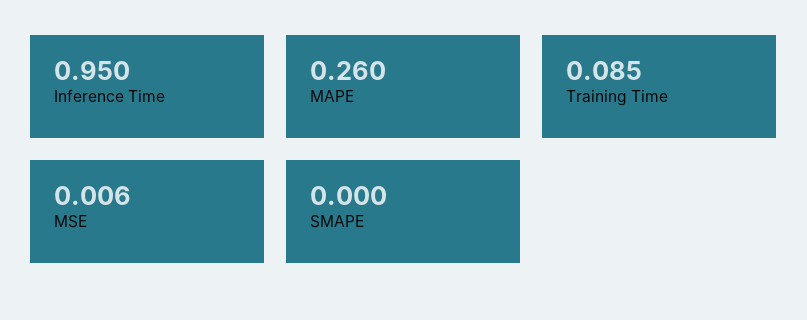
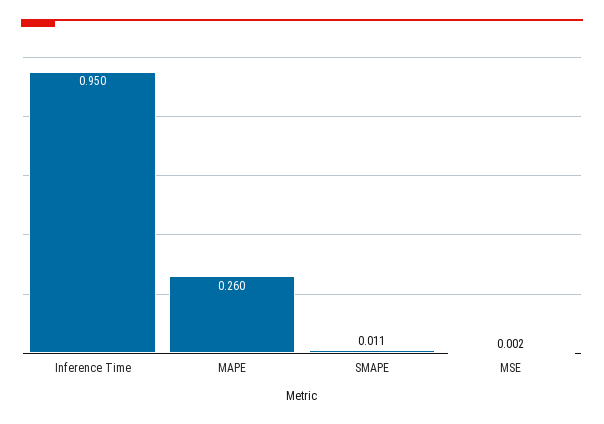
Training Time: 0.085 -> none
MSE: 0.006 -> 0.002
SMAPE: 0 -> 0.011

